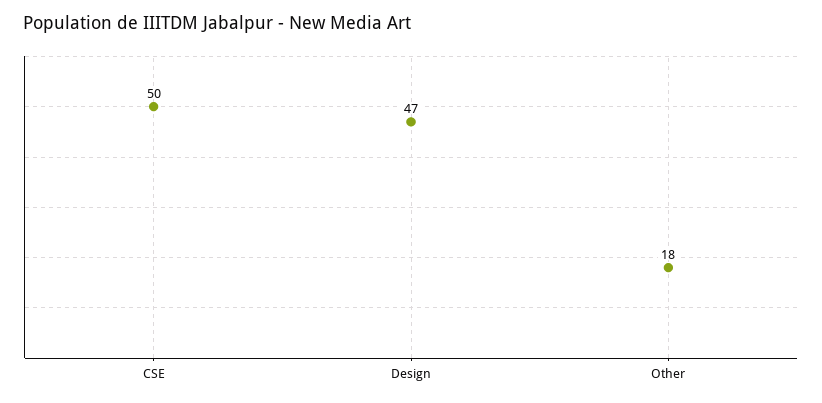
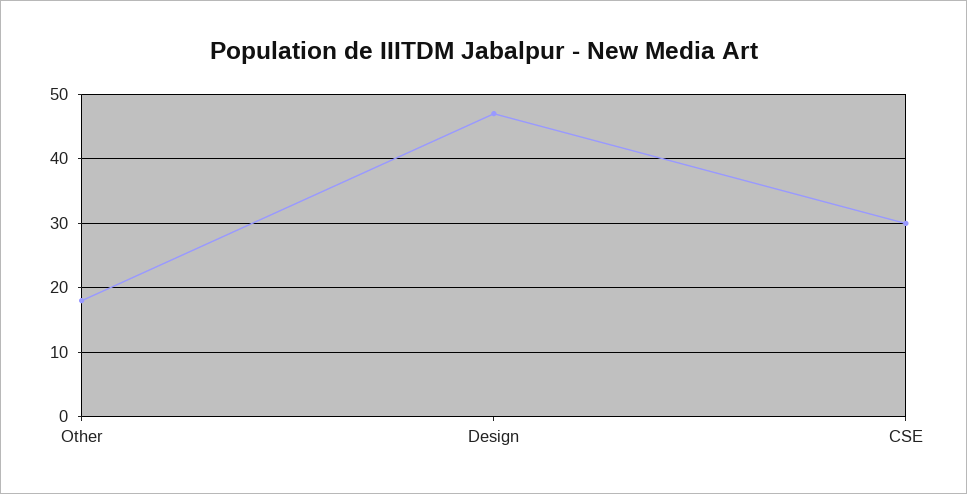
CSE: 50 -> 30

